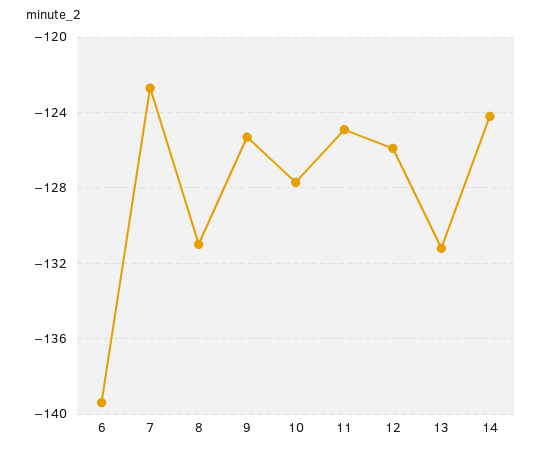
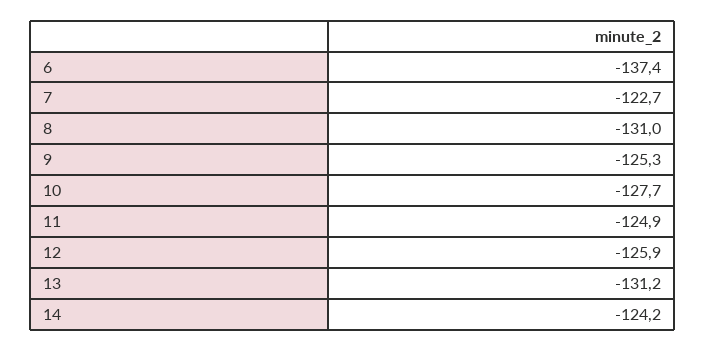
6: -139.5 -> -137.4

